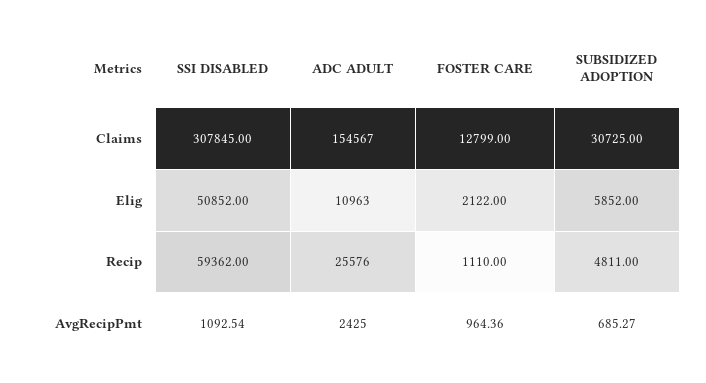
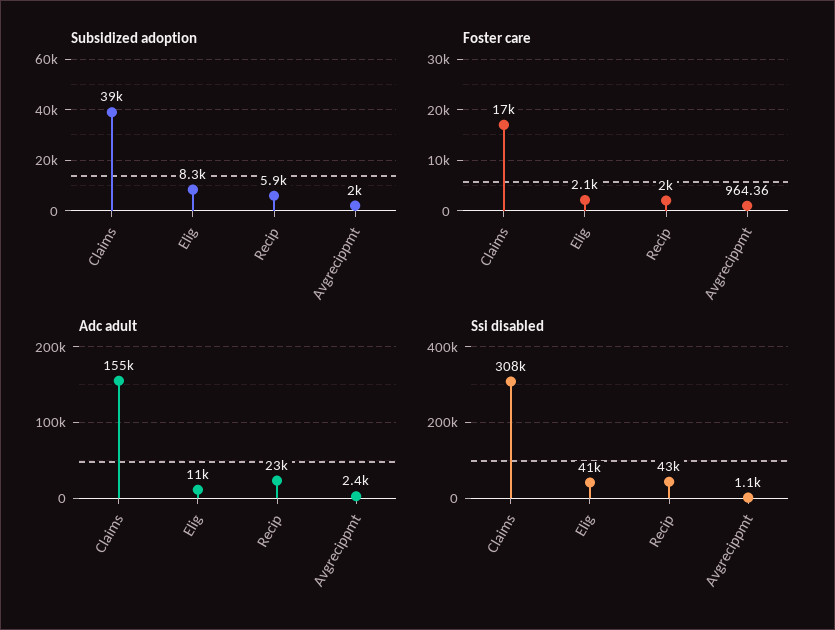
FOSTER CARE, Claims: 12799 -> 17000
SUBSIDIZED ADOPTION, Claims: 30725 -> 39000
SSI DISABLED, Elig: 50852 -> 41000
SUBSIDIZED ADOPTION, Elig: 5852 -> 8300
SSI DISABLED, Recip: 59362 -> 43000
ADC ADULT, Recip: 25576 -> 23000
FOSTER CARE, Recip: 1110 -> 2000
SUBSIDIZED ADOPTION, Recip: 4811 -> 5900
SUBSIDIZED ADOPTION, AvgRecipPmt: 685.27 -> 2000

